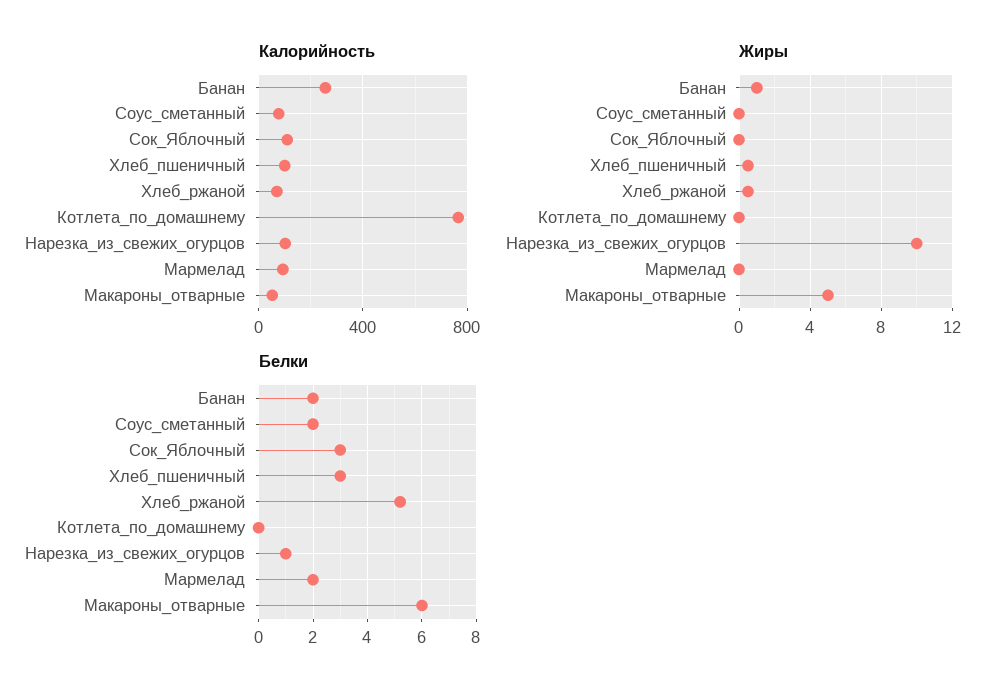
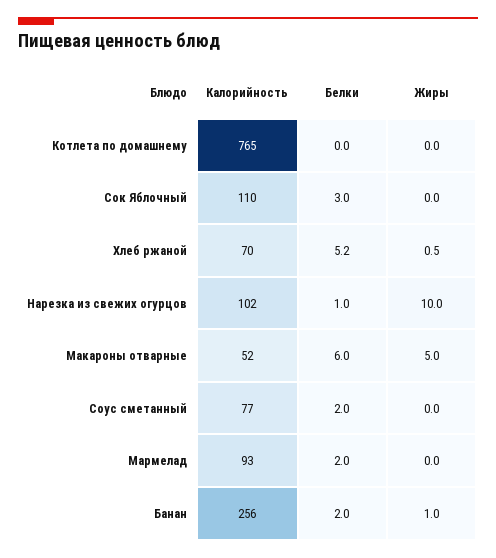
Калорийность, Хлеб_пшеничный: 100 -> none
Жиры, Хлеб_пшеничный: 0.5 -> none
Белки, Хлеб_пшеничный: 3 -> none

